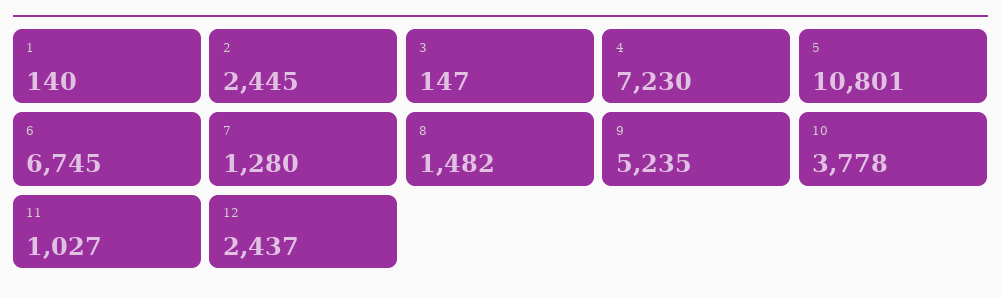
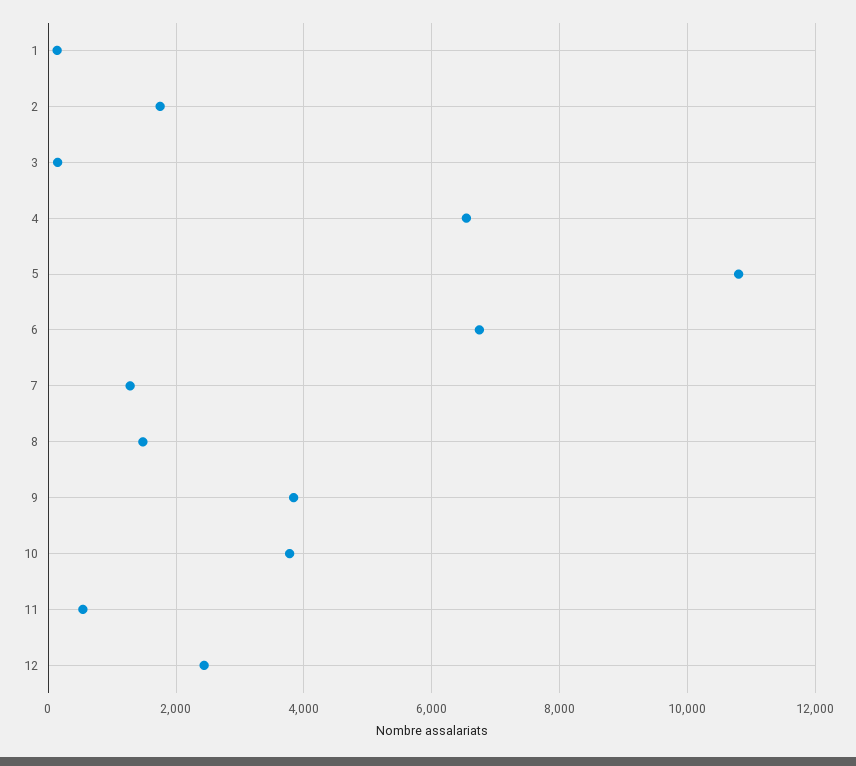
2: 2445 -> 1800
4: 7230 -> 6600
9: 5235 -> 3800
11: 1027 -> 600

